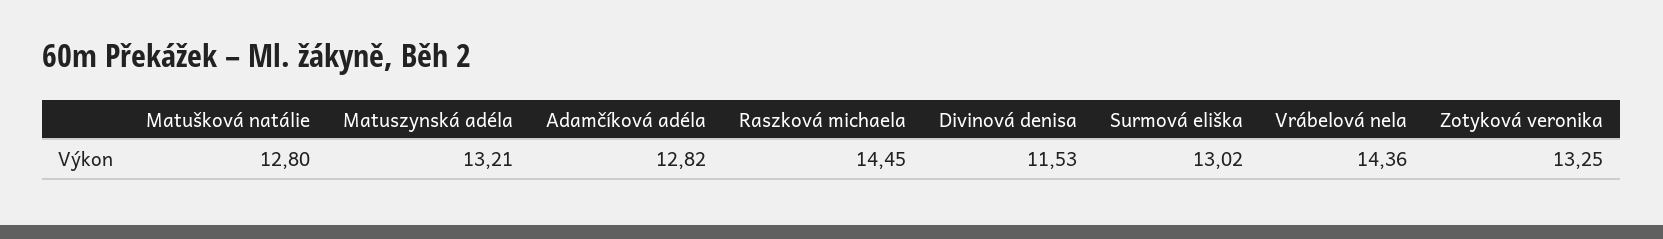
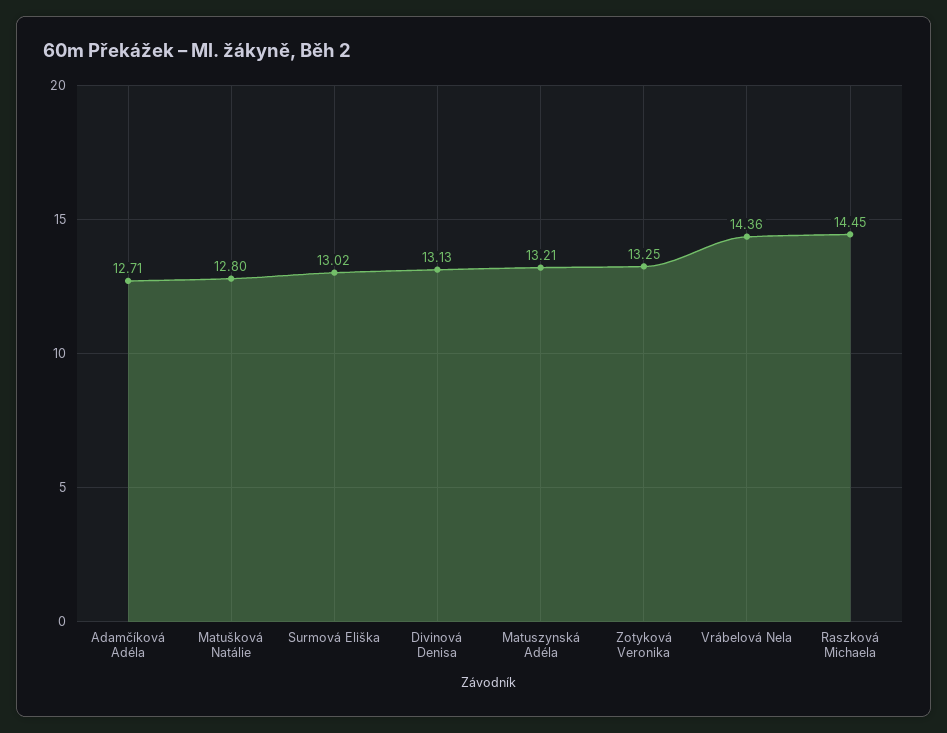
Adamčíková adéla: 12.82 -> 12.71
Divinová denisa: 11.53 -> 13.13

